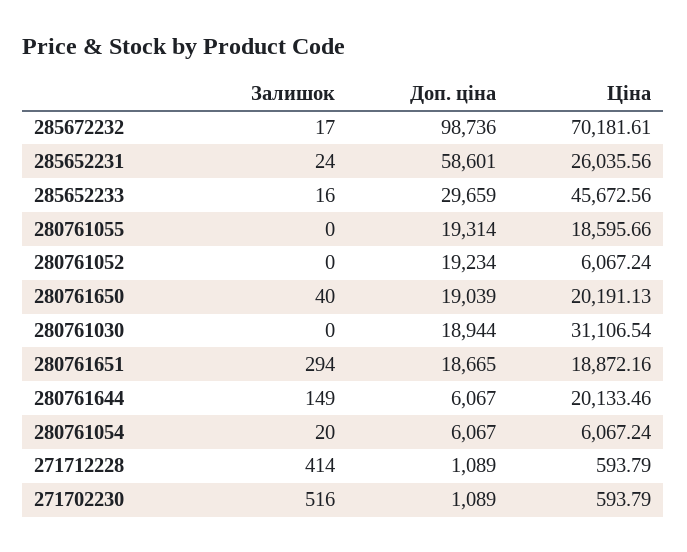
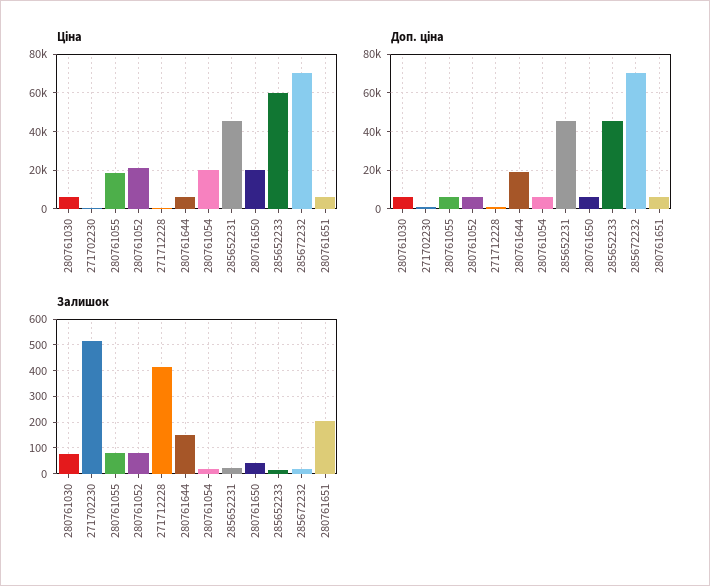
Доп. ціна, 285672232: 98736 -> 70000
Доп. ціна, 285652231: 58601 -> 45000
Ціна, 285652231: 26035.56 -> 45000
Доп. ціна, 285652233: 29659 -> 45000
Ціна, 285652233: 45672.56 -> 60000
Залишок, 280761055: 0 -> 75
Доп. ціна, 280761055: 19314 -> 5000
Залишок, 280761052: 0 -> 75
Доп. ціна, 280761052: 19234 -> 5000
Ціна, 280761052: 6067.24 -> 20000
Доп. ціна, 280761650: 19039 -> 5000
Залишок, 280761030: 0 -> 75
Доп. ціна, 280761030: 18944 -> 5000
Ціна, 280761030: 31106.54 -> 5000
Залишок, 280761651: 294 -> 200
Доп. ціна, 280761651: 18665 -> 5000
Ціна, 280761651: 18872.16 -> 5000
Доп. ціна, 280761644: 6067 -> 20000
Ціна, 280761644: 20133.46 -> 5000
Ціна, 280761054: 6067.24 -> 20000

